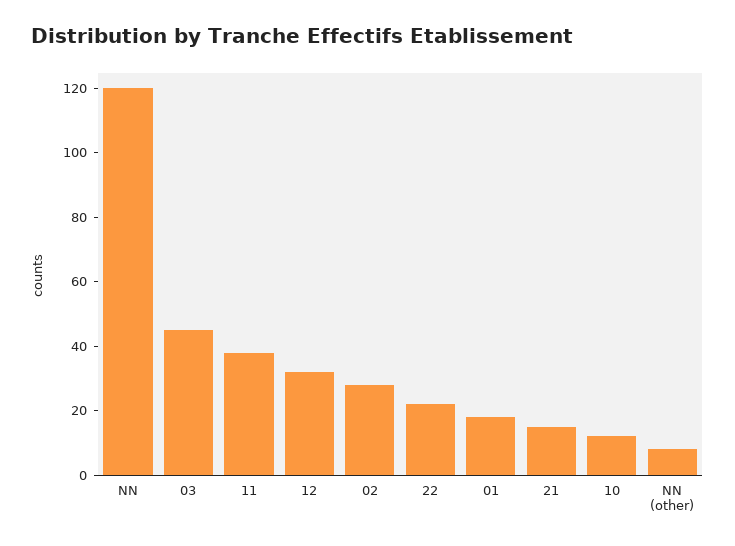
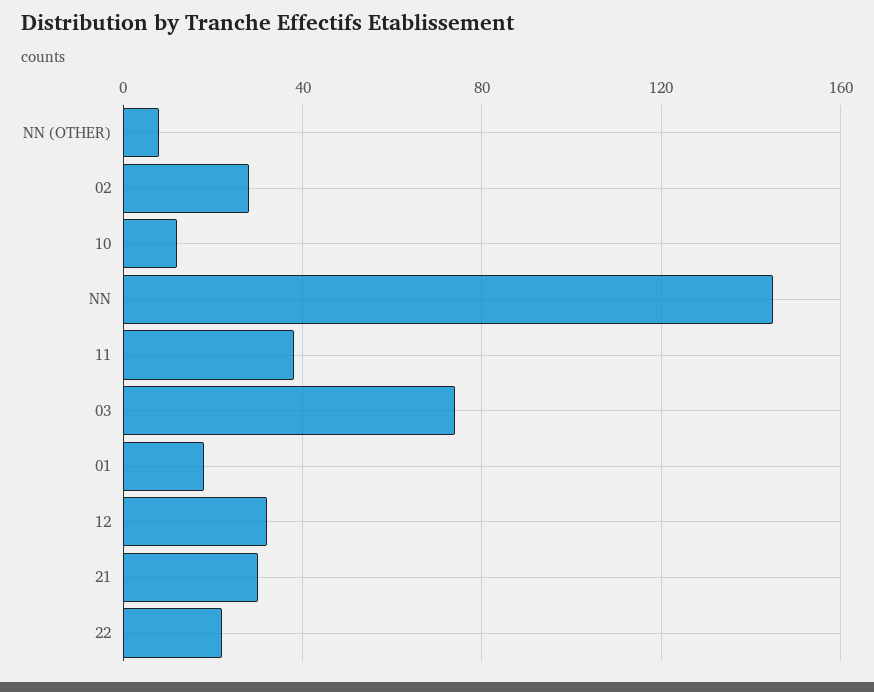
NN: 120 -> 145
03: 45 -> 75
21: 15 -> 30

